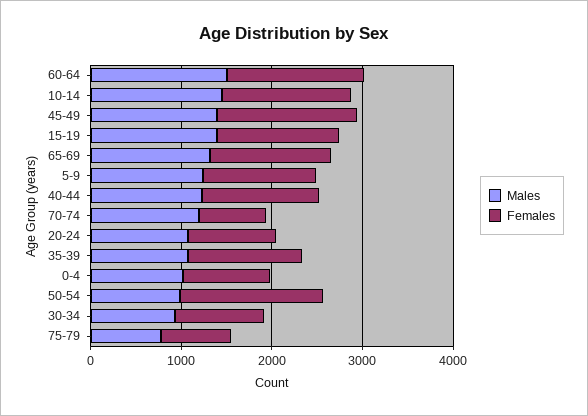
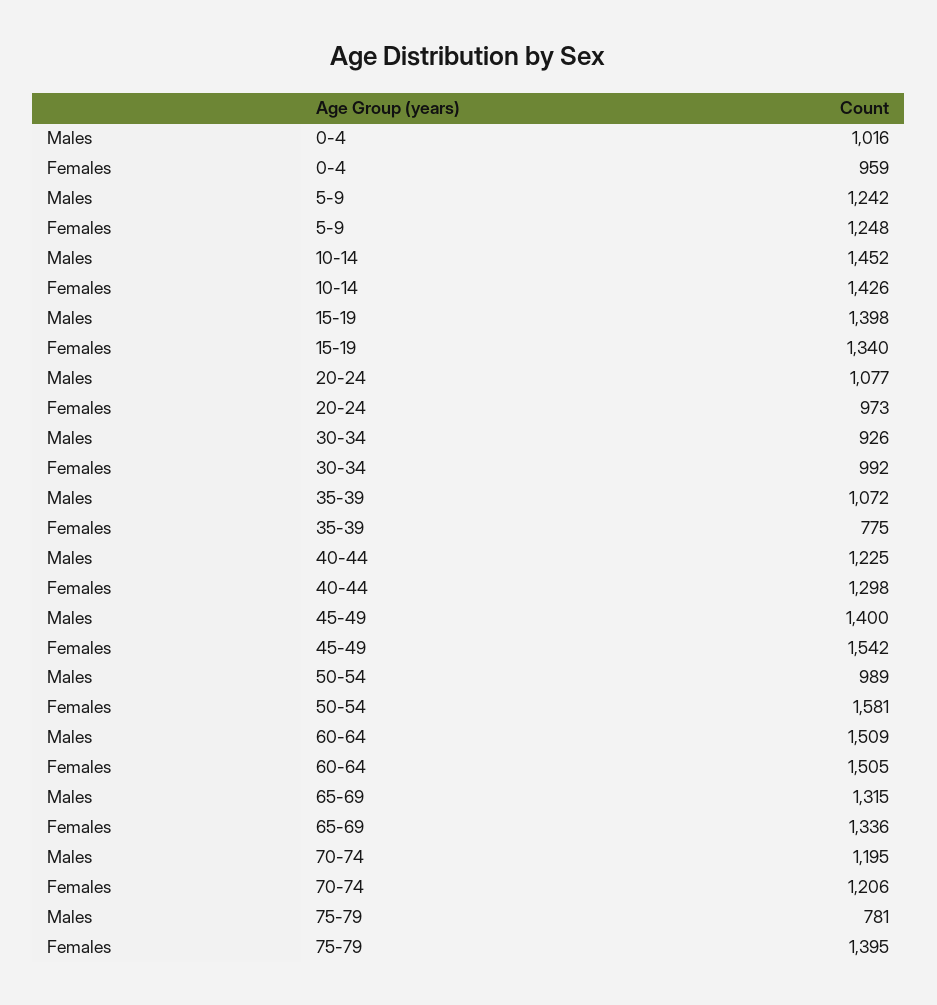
Females, 70-74: 800 -> 1206
Females, 35-39: 1200 -> 775
Females, 75-79: 800 -> 1395

